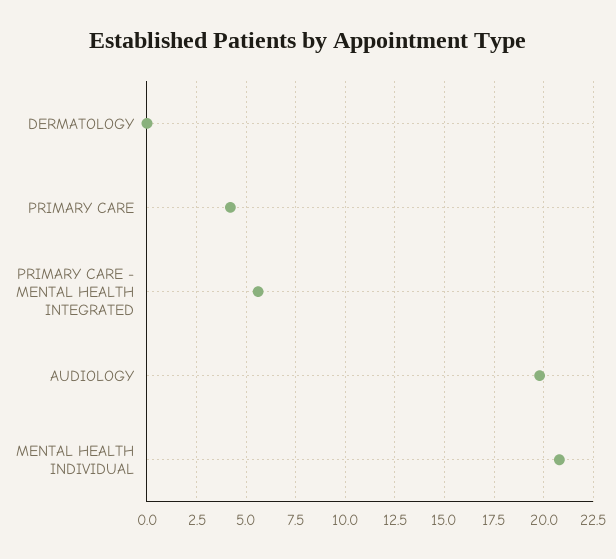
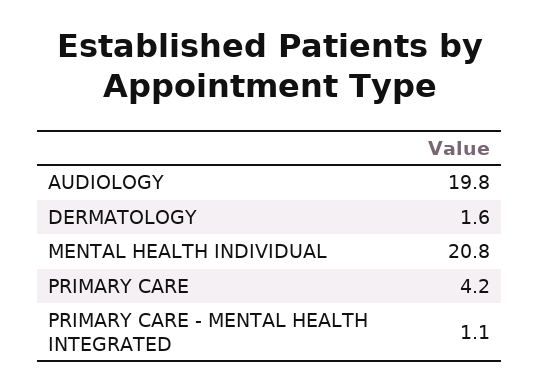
DERMATOLOGY: 0 -> 1.6
PRIMARY CARE - MENTAL HEALTH INTEGRATED: 5.5 -> 1.1

